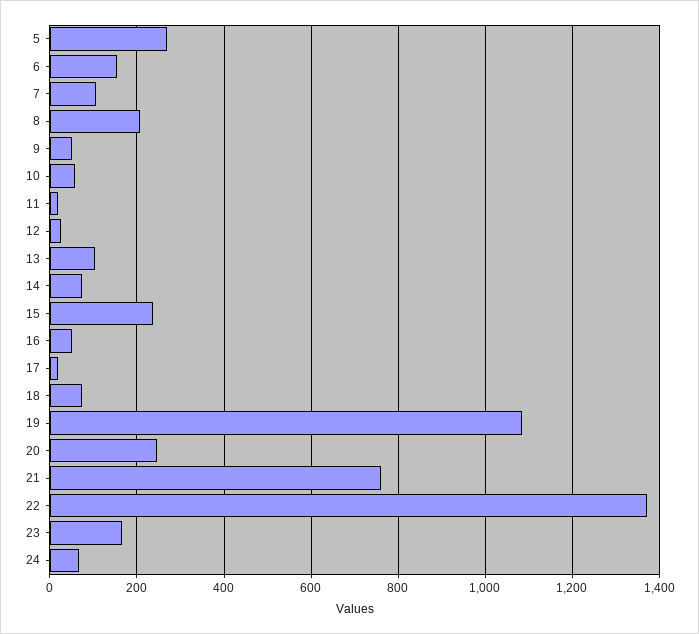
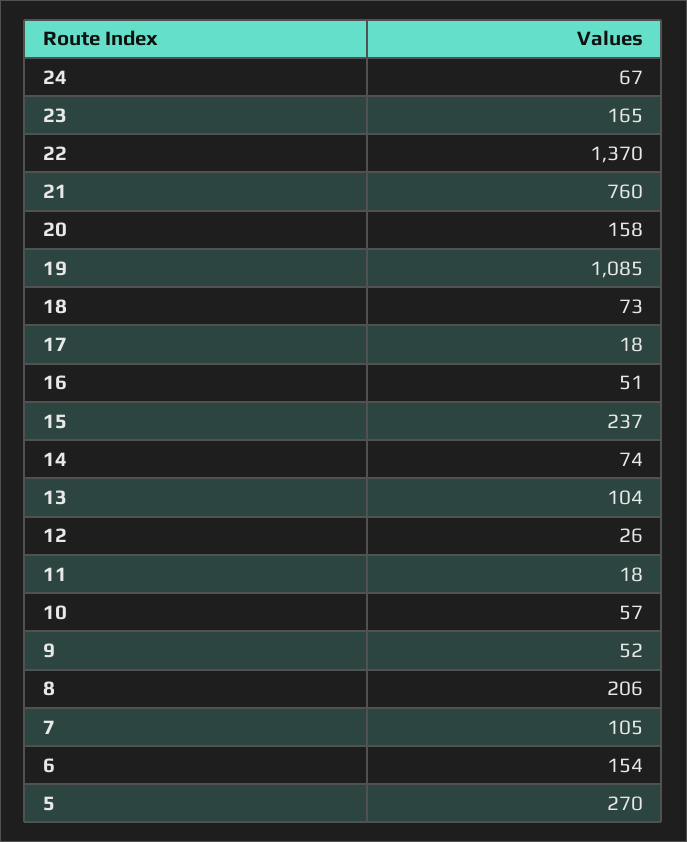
20: 240 -> 158

